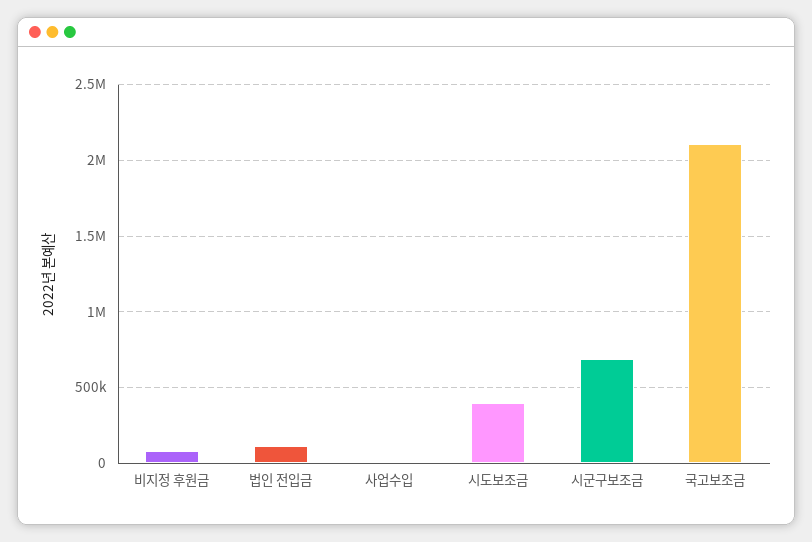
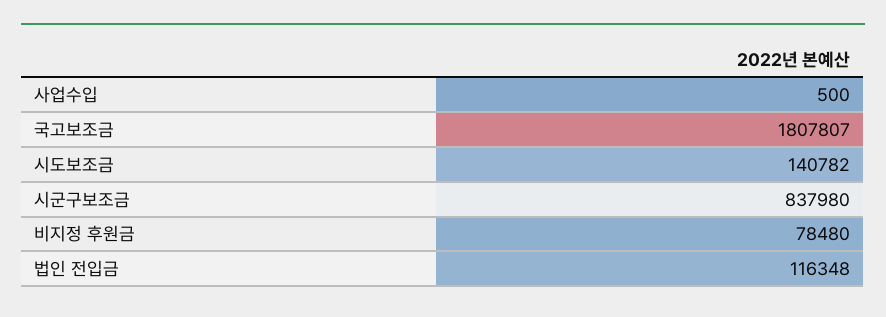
시도보조금: 400000 -> 140782
시군구보조금: 700000 -> 837980
국고보조금: 2100000 -> 1807807

